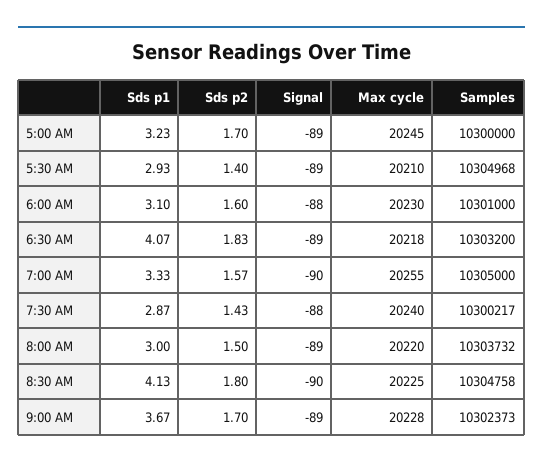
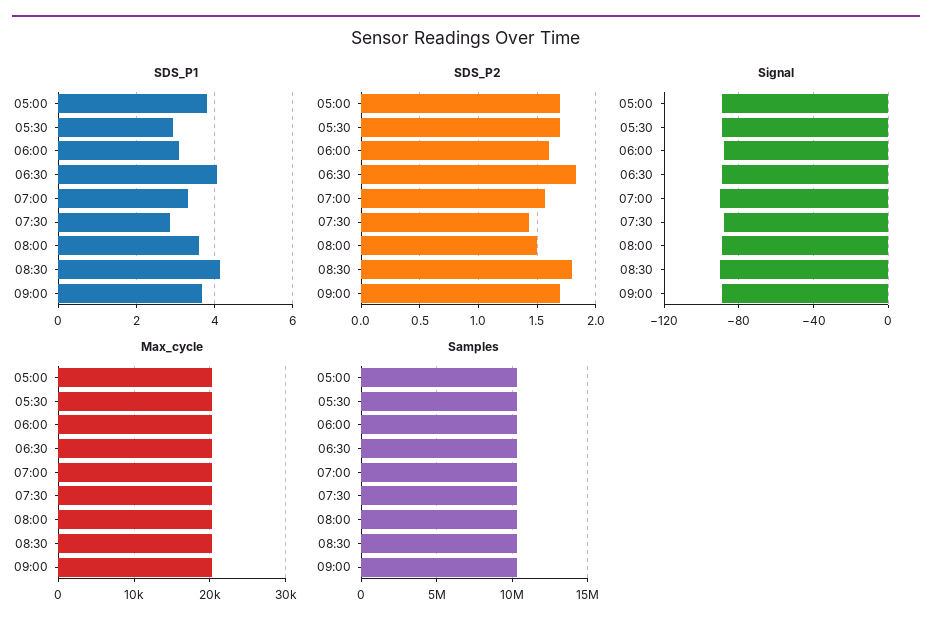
Sds p1, 5:00 AM: 3.23 -> 3.8
Sds p2, 5:30 AM: 1.4 -> 1.7
Sds p1, 8:00 AM: 3 -> 3.6

